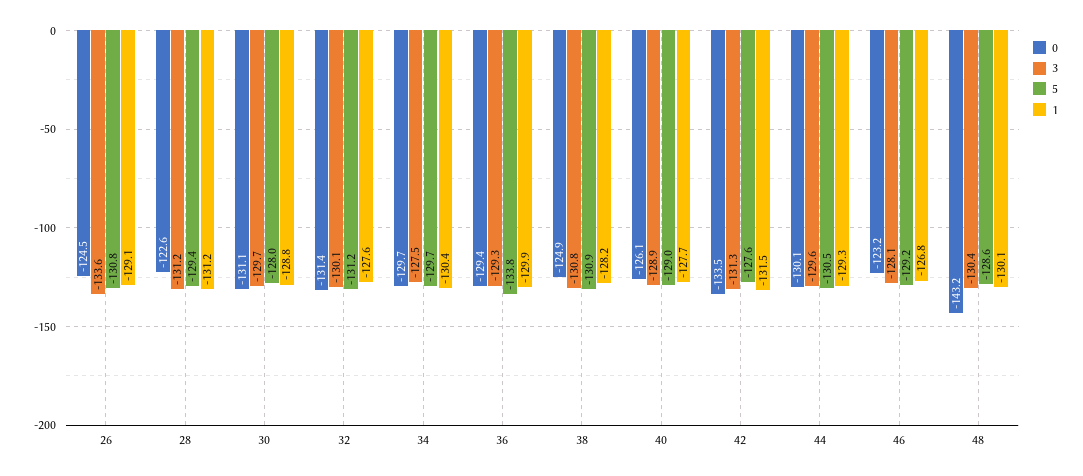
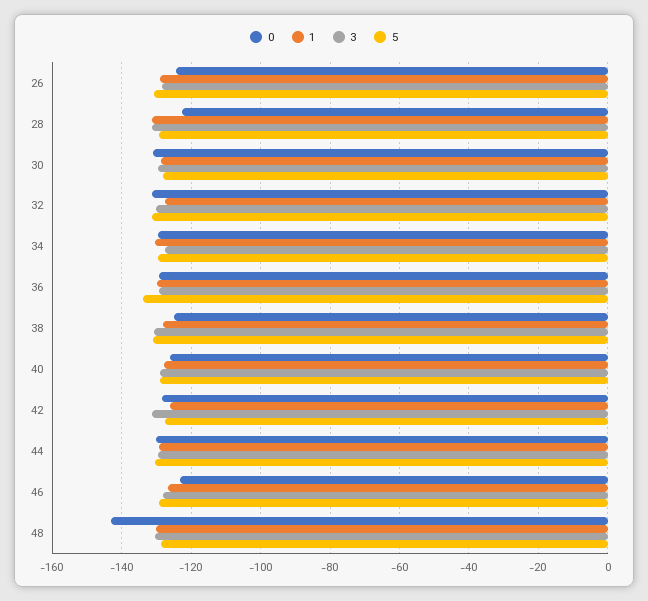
3, 26: -133.6 -> -128
0, 42: -133.5 -> -128
1, 42: -131.5 -> -126

